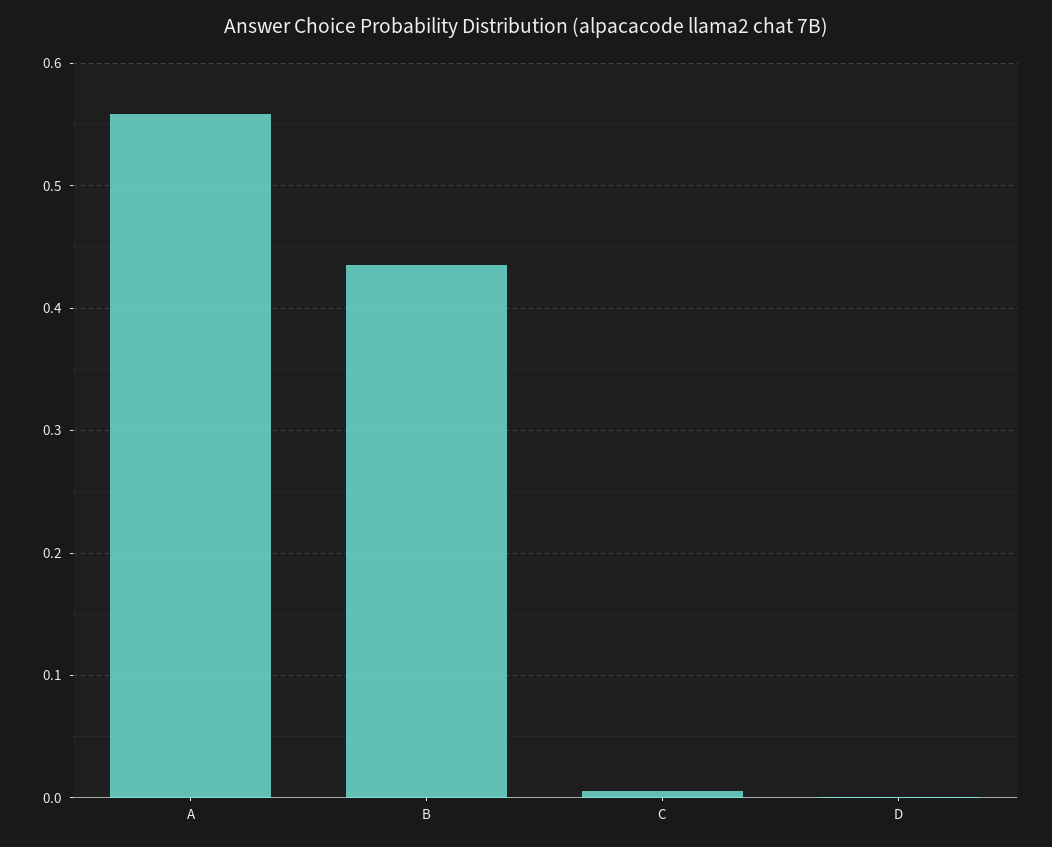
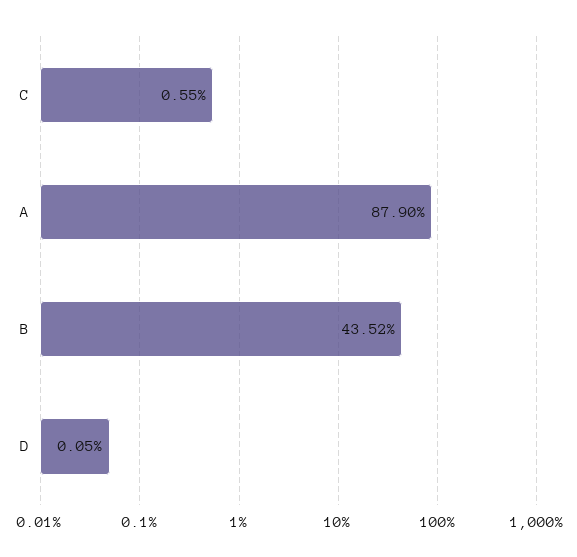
A: 0.56 -> 0.879

